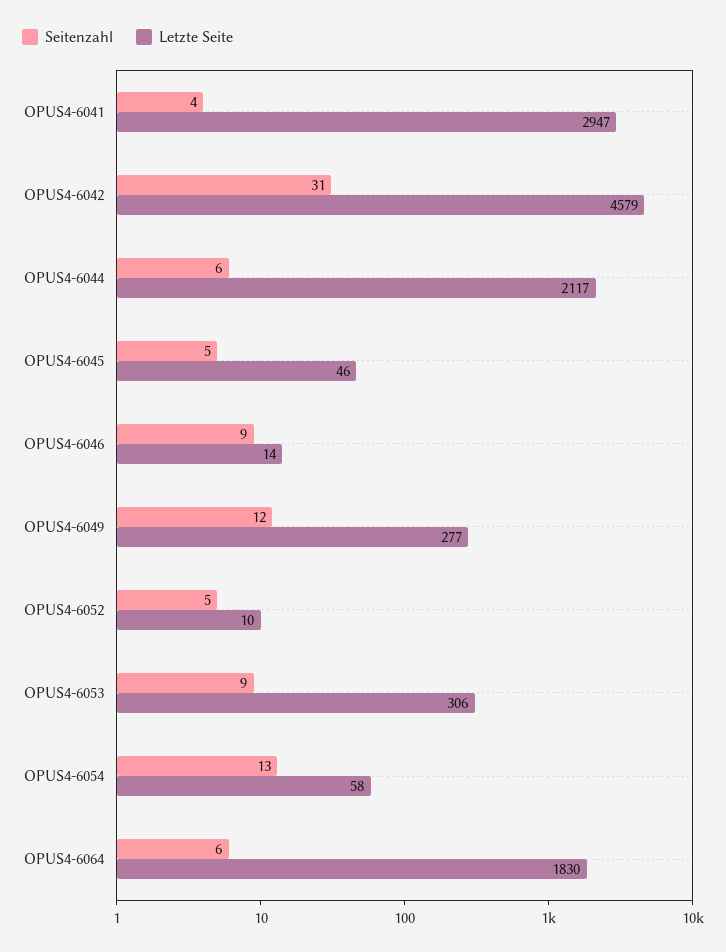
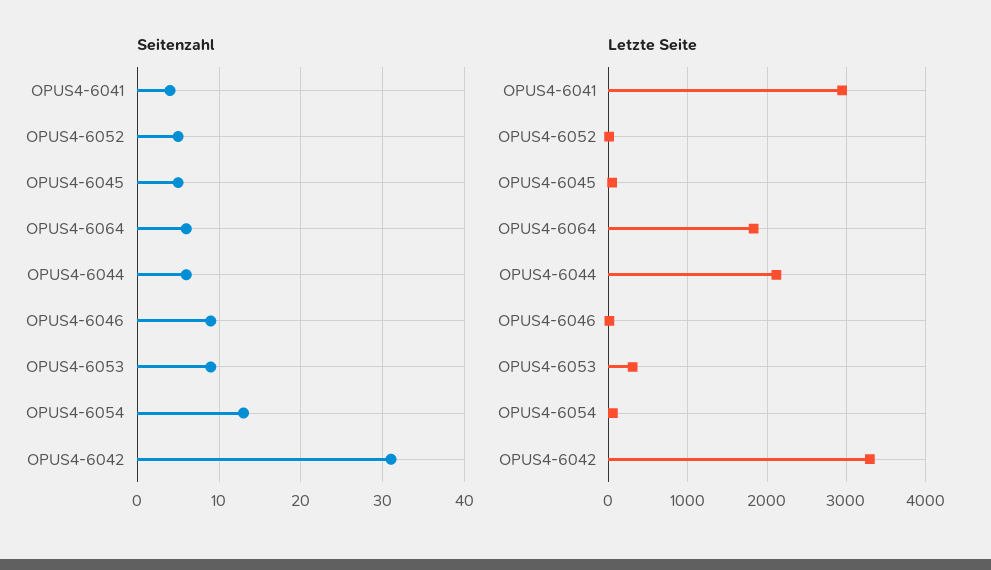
Letzte Seite, OPUS4-6042: 4579 -> 3300
Seitenzahl, OPUS4-6049: 12 -> none
Letzte Seite, OPUS4-6049: 277 -> none

